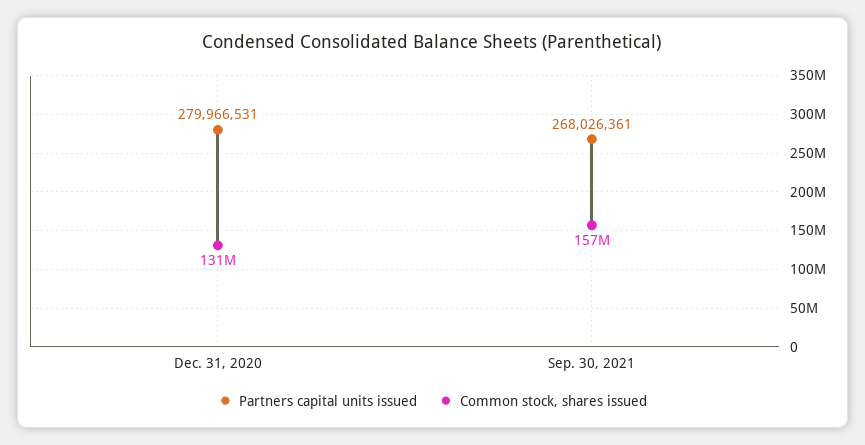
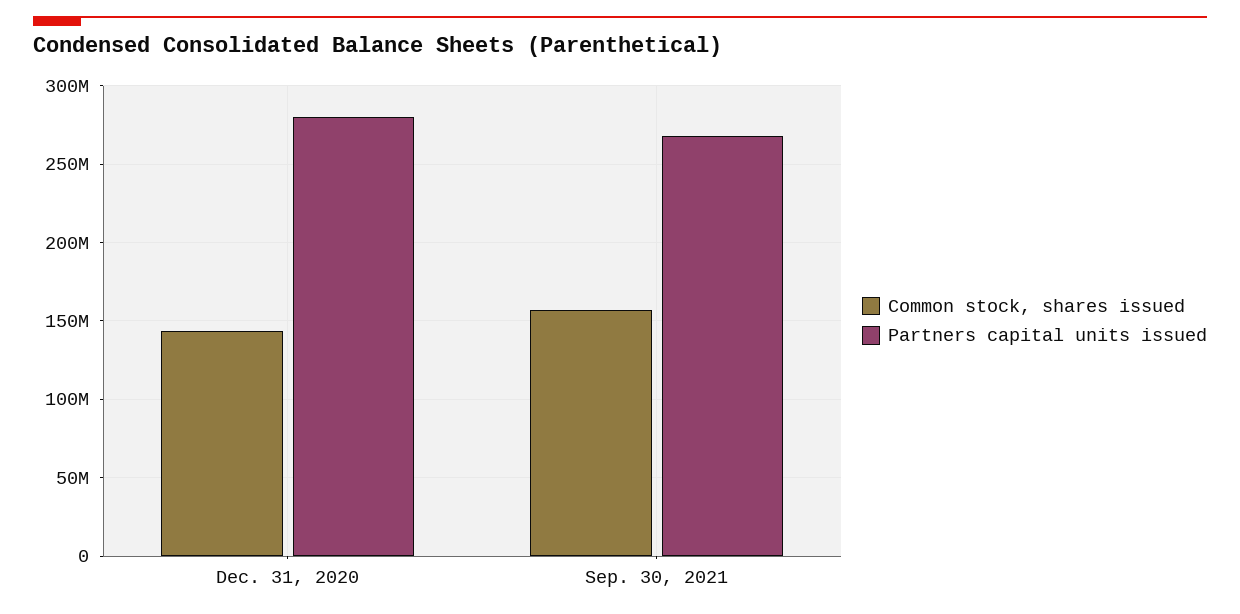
Common stock, shares issued, Dec. 31, 2020: 131000000 -> 145000000

